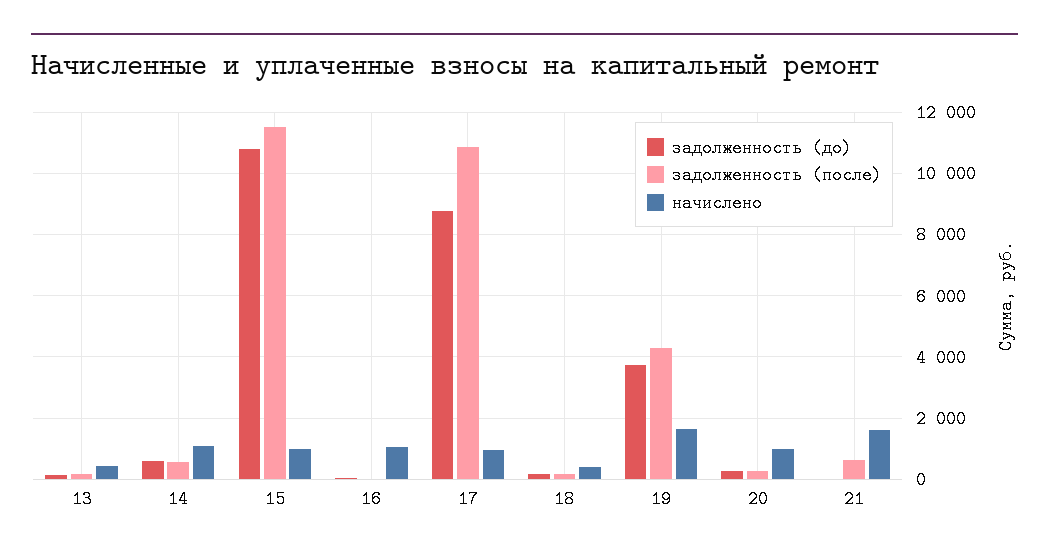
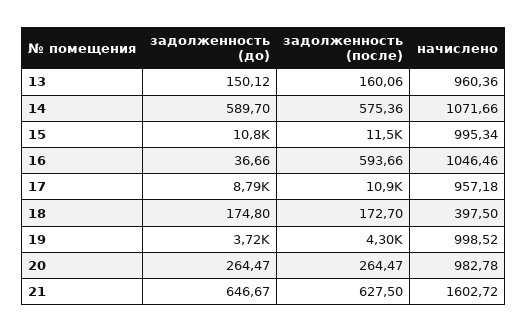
начислено, 13: 400 -> 960.36
задолженность (после), 16: 0 -> 593.66
начислено, 19: 1600 -> 998.52
задолженность (до), 21: 0 -> 646.67

